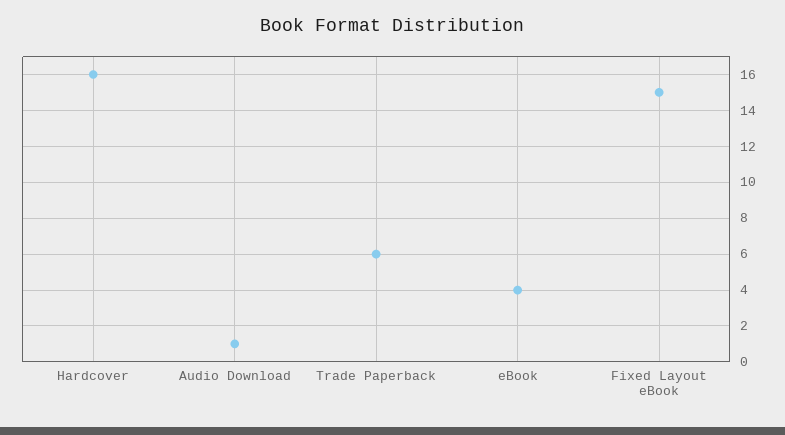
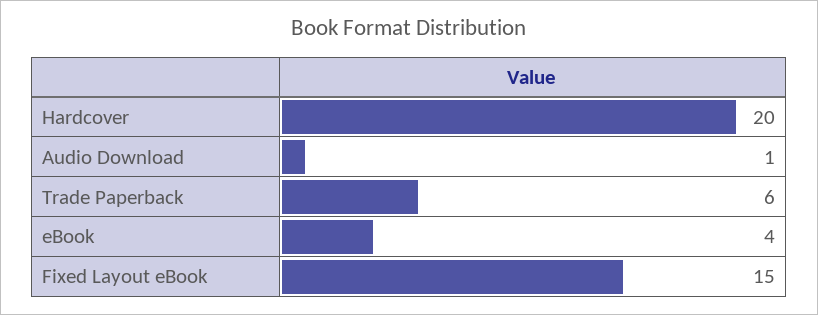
Hardcover: 16 -> 20

